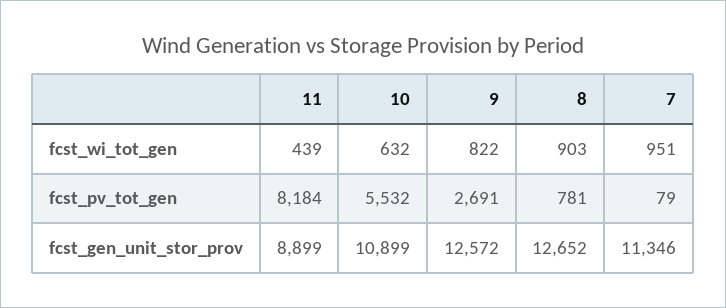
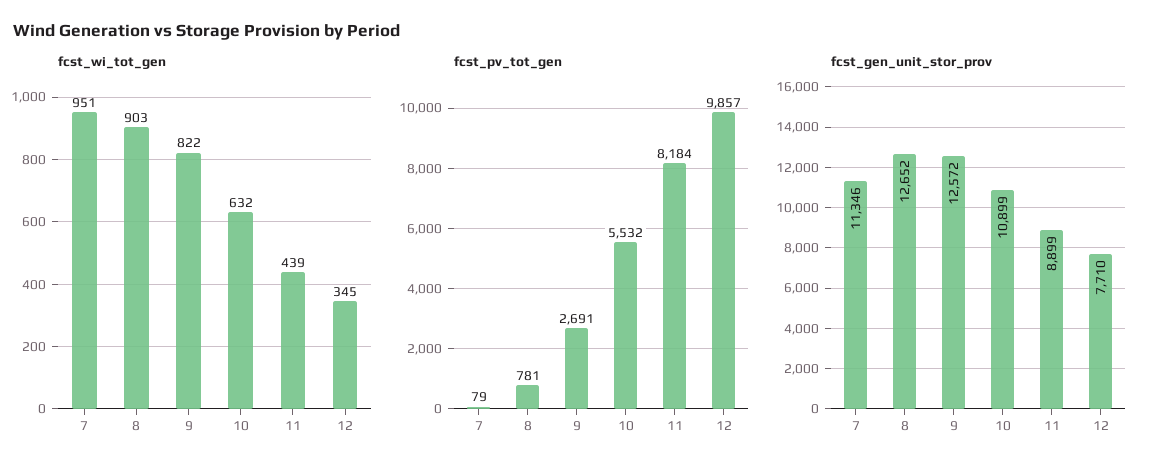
fcst_wi_tot_gen, 12: none -> 345
fcst_pv_tot_gen, 12: none -> 9857
fcst_gen_unit_stor_prov, 12: none -> 7710

